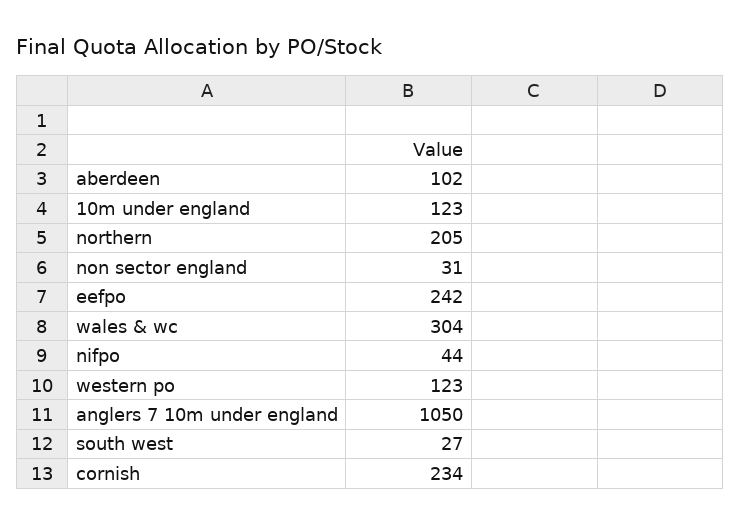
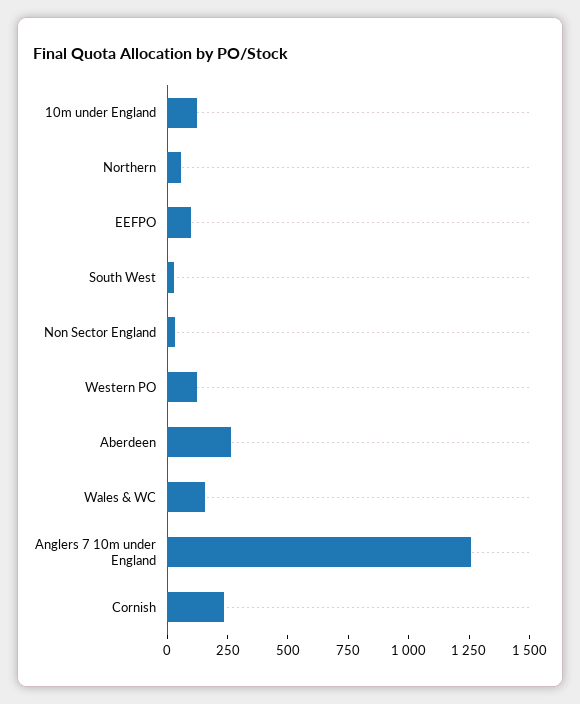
aberdeen: 102 -> 250
northern: 205 -> 50
eefpo: 242 -> 100
wales & wc: 304 -> 150
nifpo: 44 -> none
anglers 7 10m under england: 1050 -> 1250

